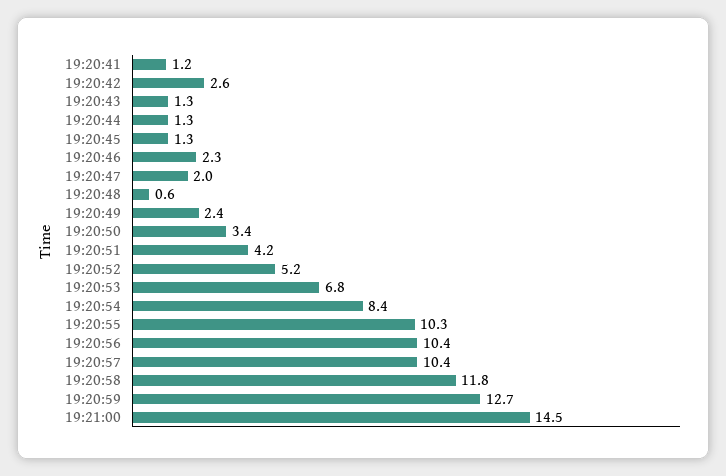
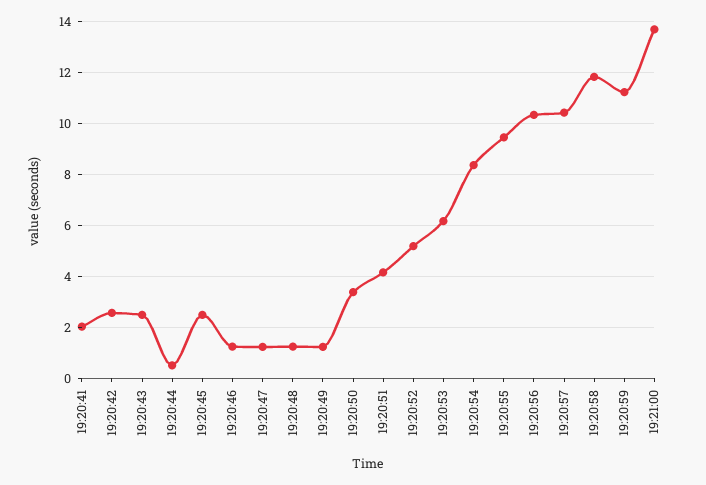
19:20:41: 1.2 -> 2
19:20:43: 1.3 -> 2.5
19:20:44: 1.3 -> 0.5
19:20:45: 1.3 -> 2.5
19:20:46: 2.3 -> 1.25
19:20:47: 2 -> 1.25
19:20:48: 0.6 -> 1.25
19:20:49: 2.4 -> 1.25
19:20:53: 6.8 -> 6.25
19:20:55: 10.3 -> 9.5
19:20:59: 12.7 -> 11.25
19:21:00: 14.5 -> 13.75

